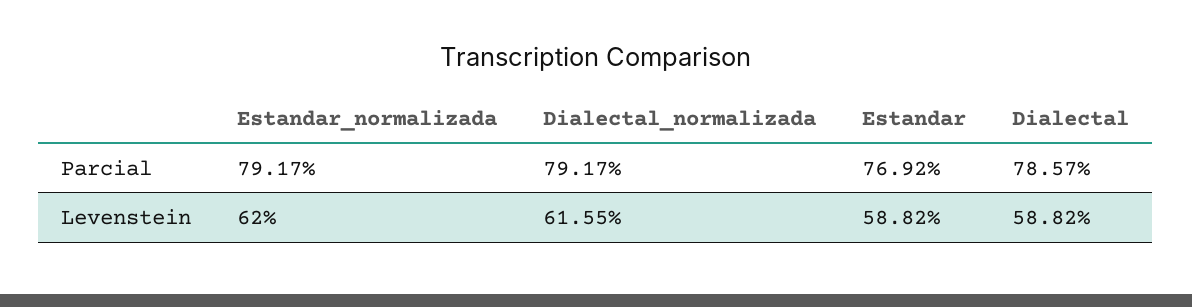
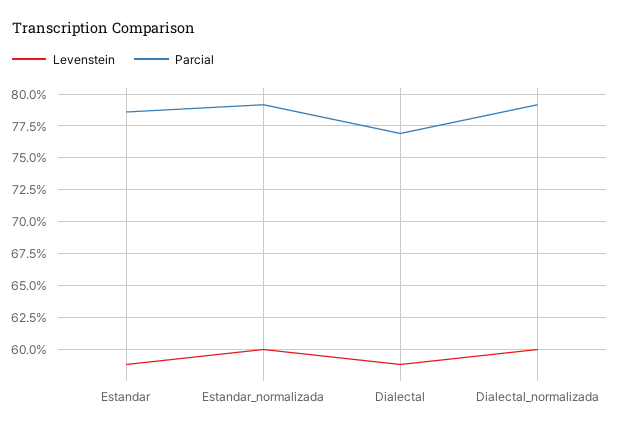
Parcial, Estandar: 76.92 -> 78.5
Parcial, Dialectal: 78.57 -> 77
Levenstein, Estandar_normalizada: 62 -> 60
Levenstein, Dialectal_normalizada: 61.55 -> 60

